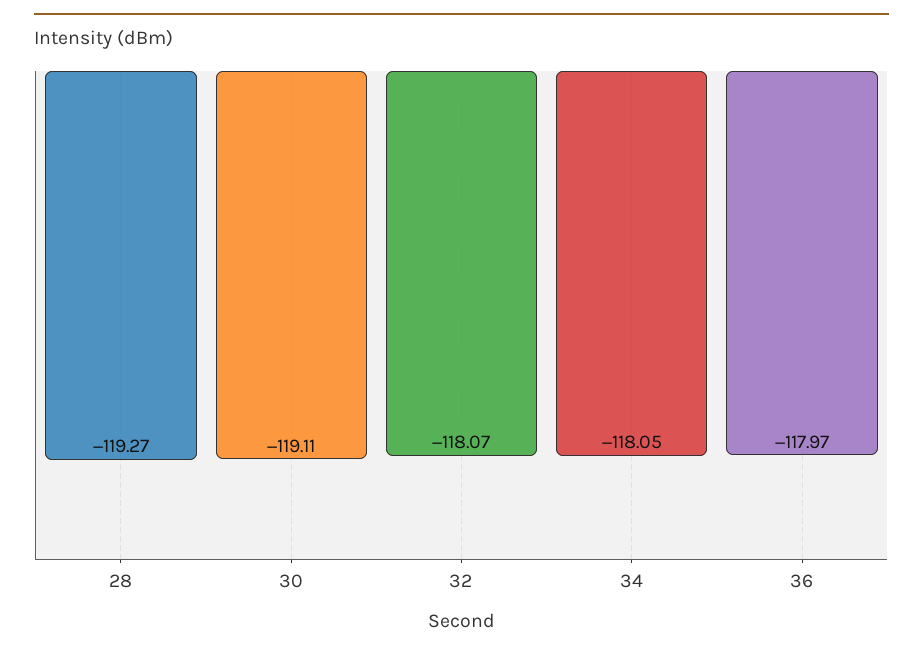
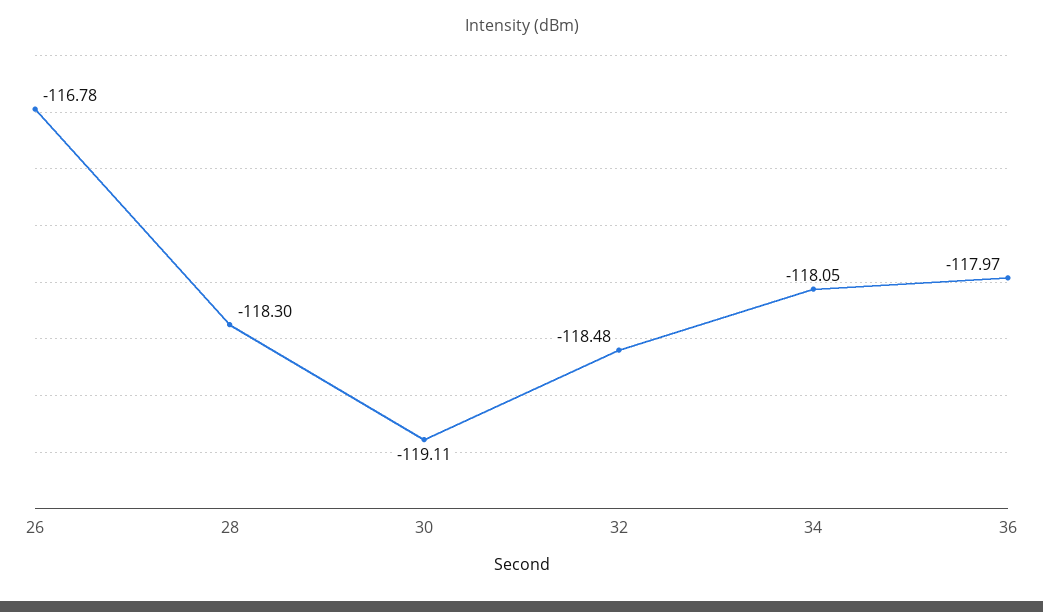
28: -119.27 -> -118.3
32: -118.07 -> -118.48
26: none -> -116.78

